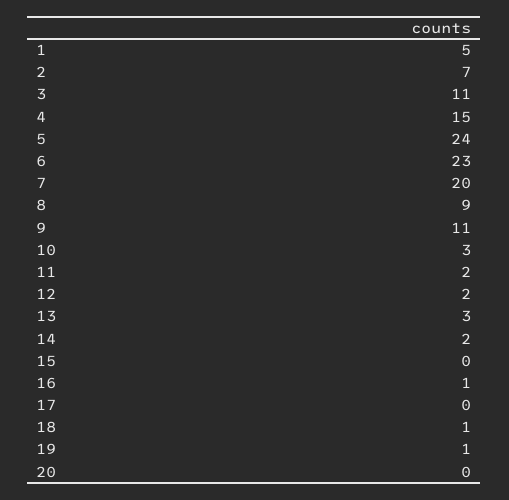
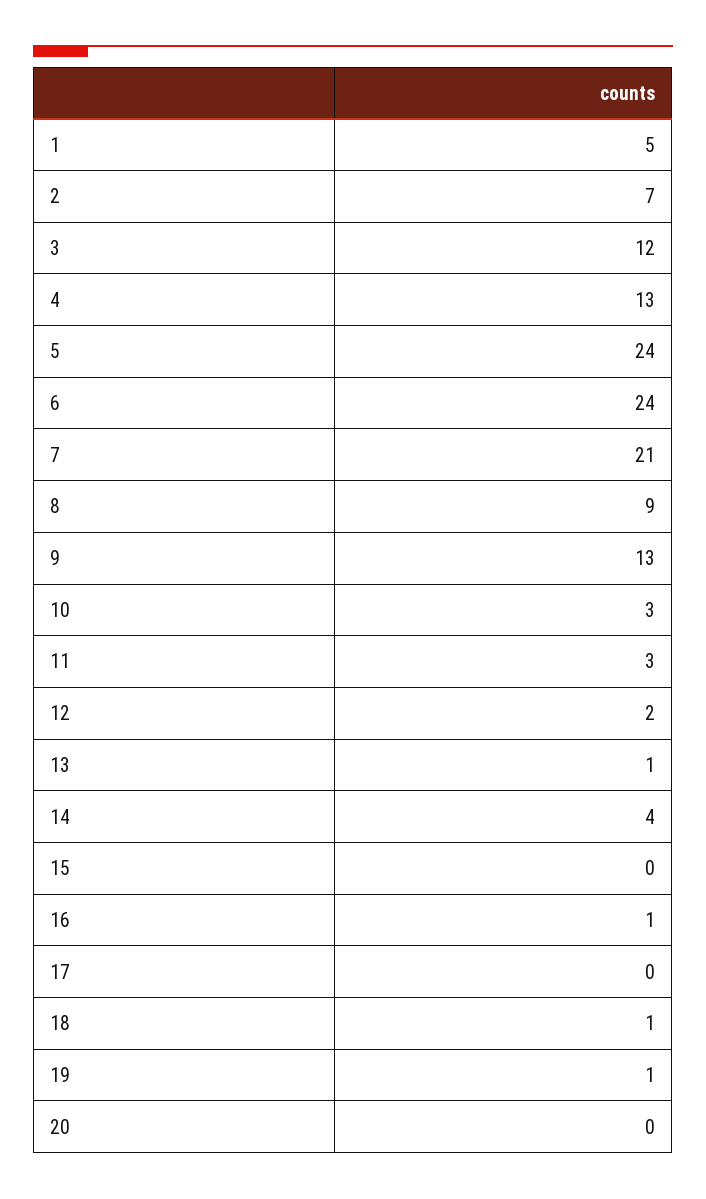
3: 11 -> 12
4: 15 -> 13
6: 23 -> 24
7: 20 -> 21
9: 11 -> 13
11: 2 -> 3
13: 3 -> 1
14: 2 -> 4

